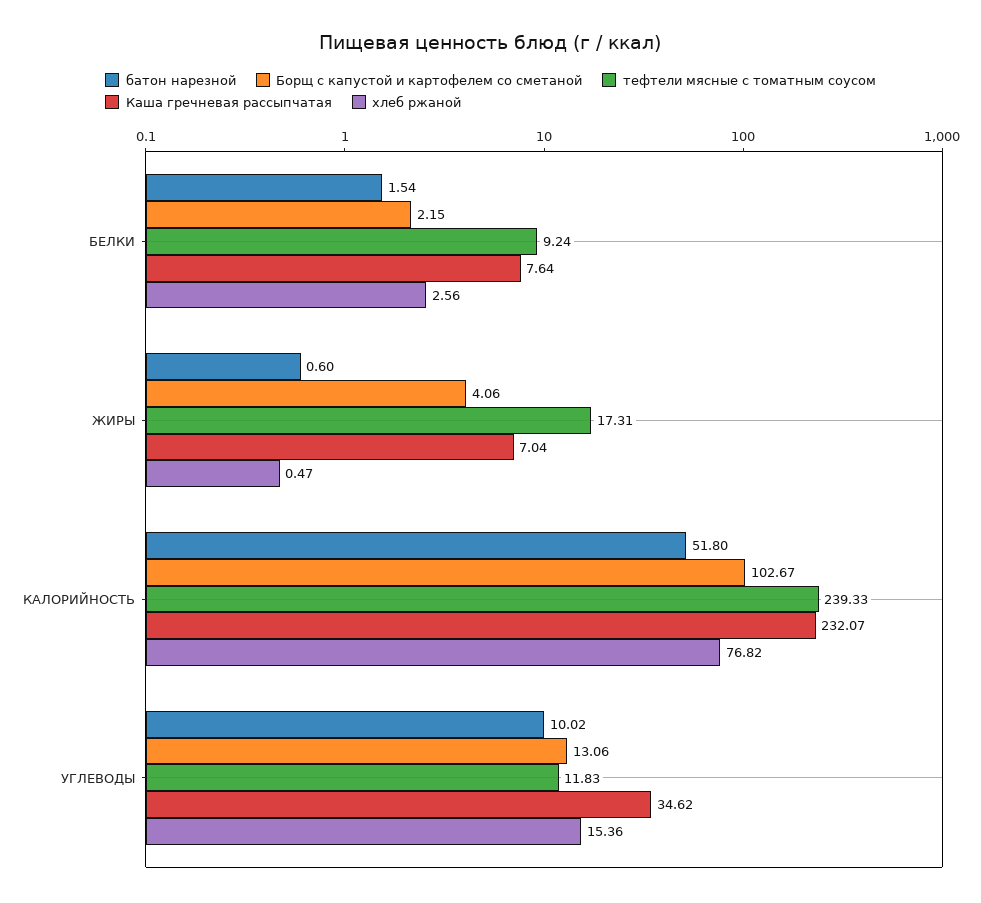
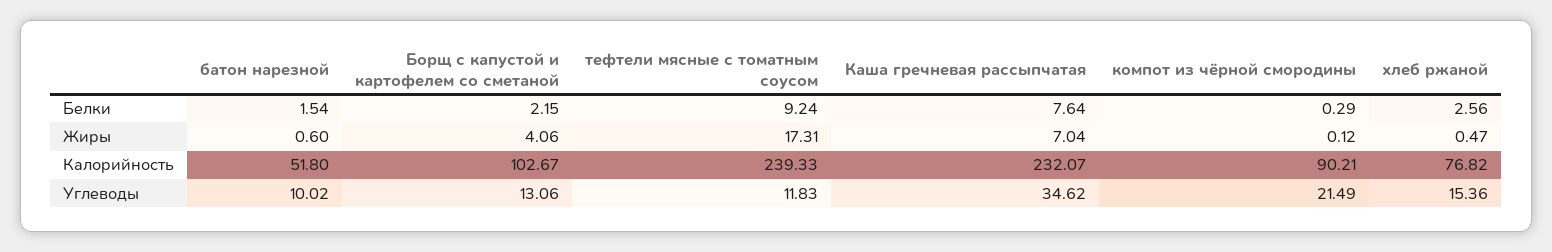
компот из чёрной смородины, БЕЛКИ: none -> 0.29
компот из чёрной смородины, ЖИРЫ: none -> 0.12
компот из чёрной смородины, КАЛОРИЙНОСТЬ: none -> 90.21
компот из чёрной смородины, УГЛЕВОДЫ: none -> 21.49

